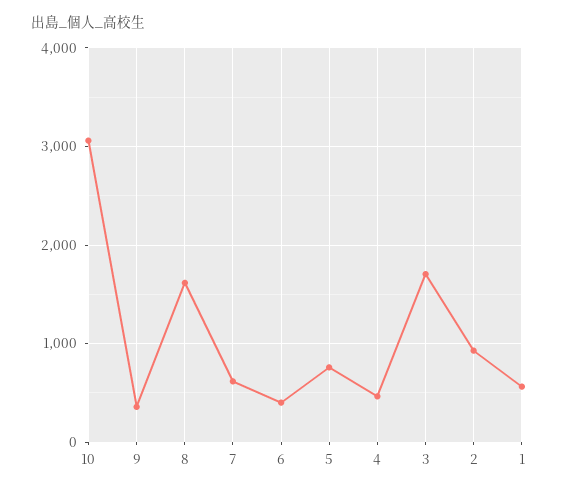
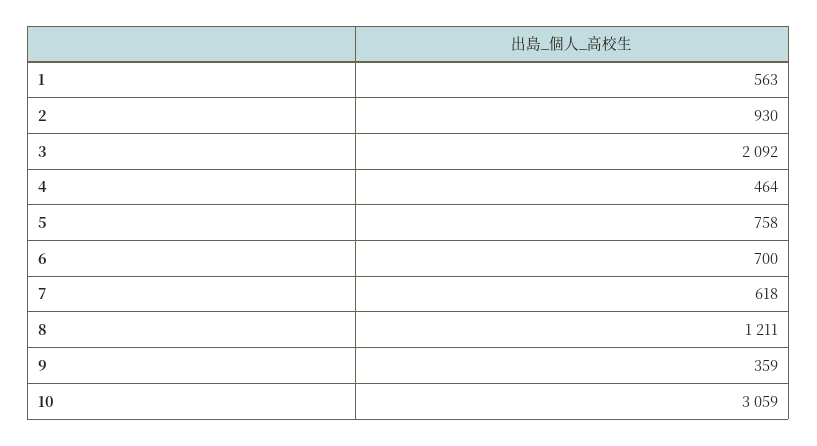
8: 1600 -> 1211
6: 400 -> 700
3: 1700 -> 2092

